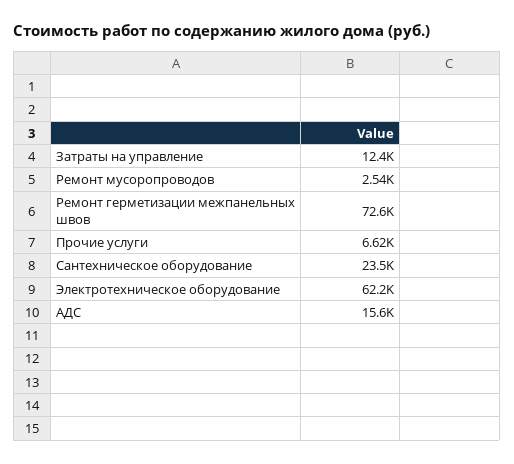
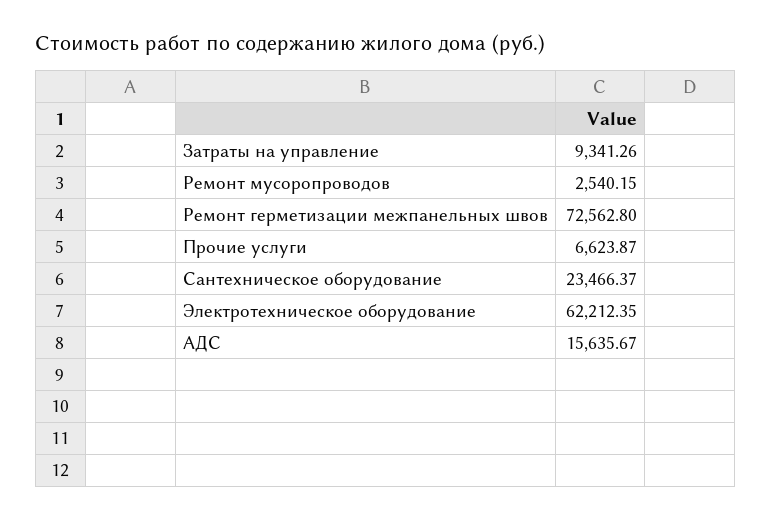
Затраты на управление: 12400 -> 9341.26

